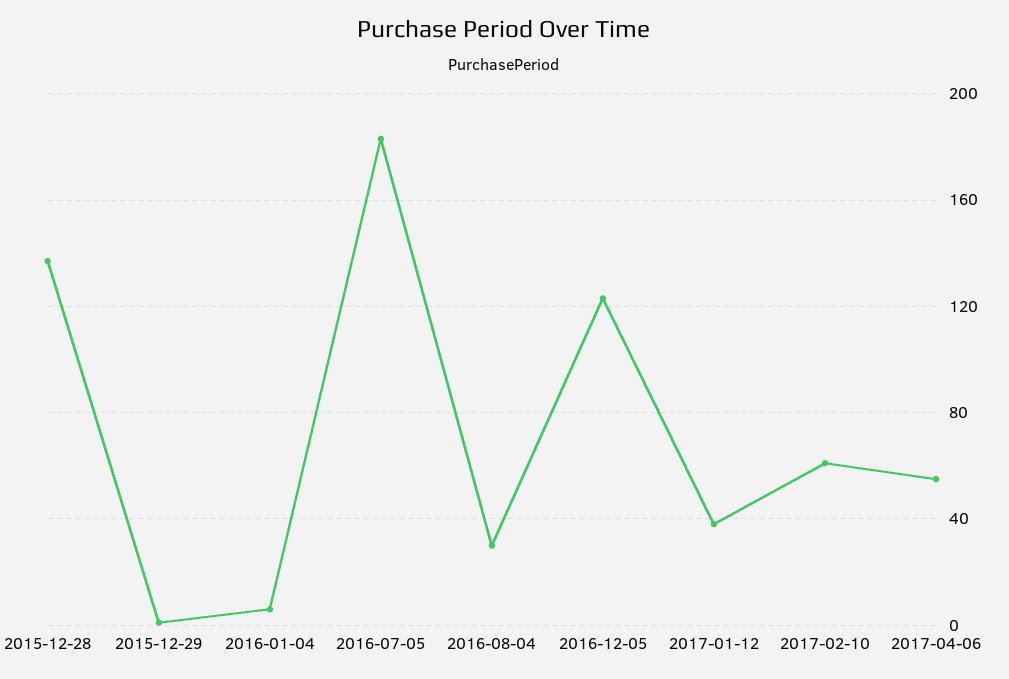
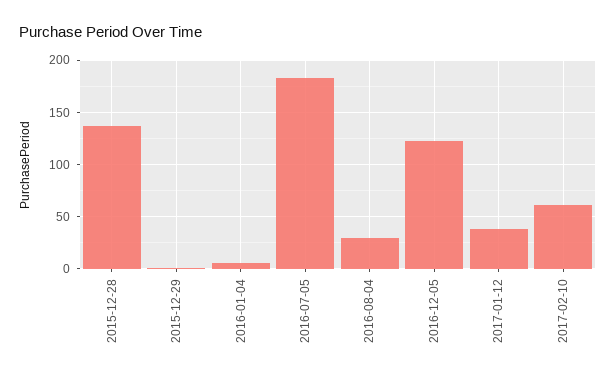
2017-04-06: 55 -> none

